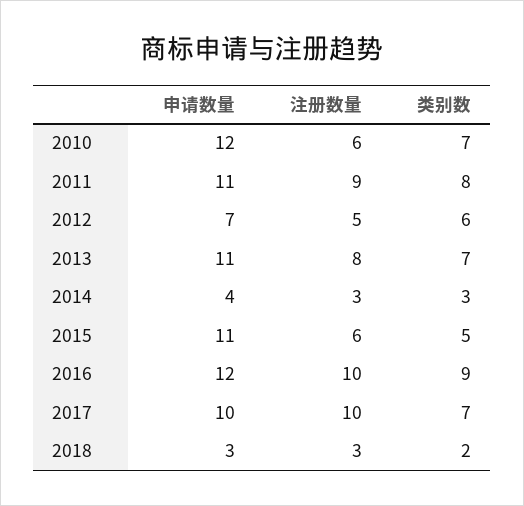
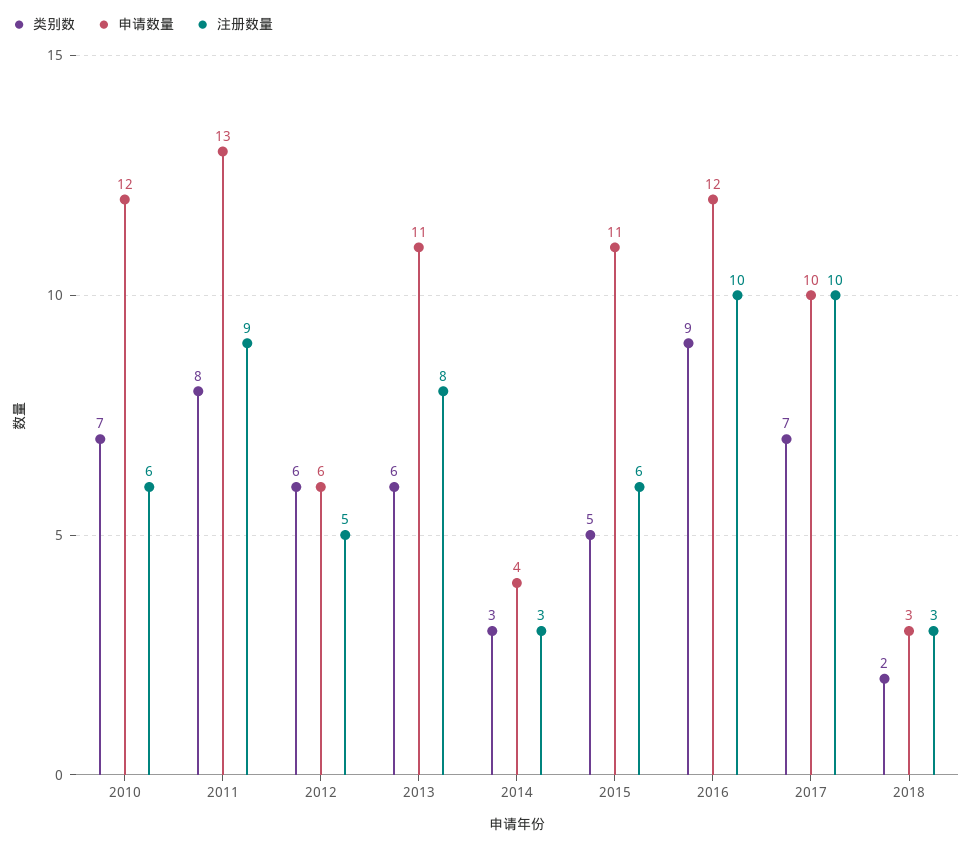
申请数量, 2011: 11 -> 13
申请数量, 2012: 7 -> 6
类别数, 2013: 7 -> 6

